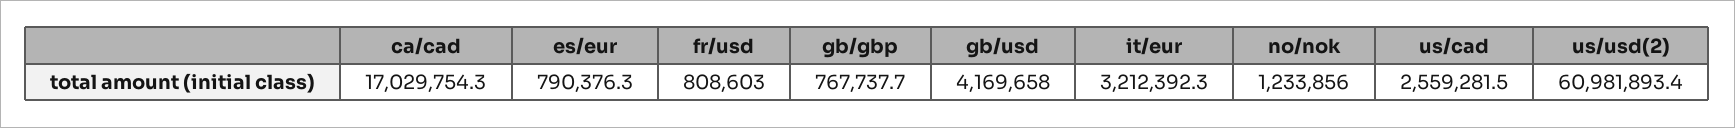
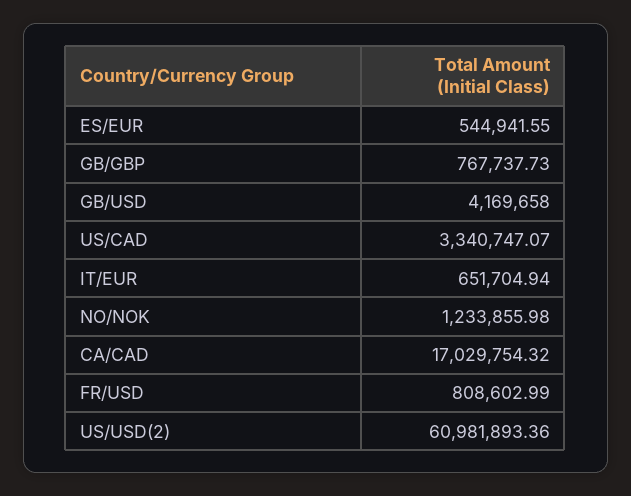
es/eur: 790376.3 -> 544941.55
it/eur: 3212392.3 -> 651704.94
us/cad: 2559281.5 -> 3340747.07

